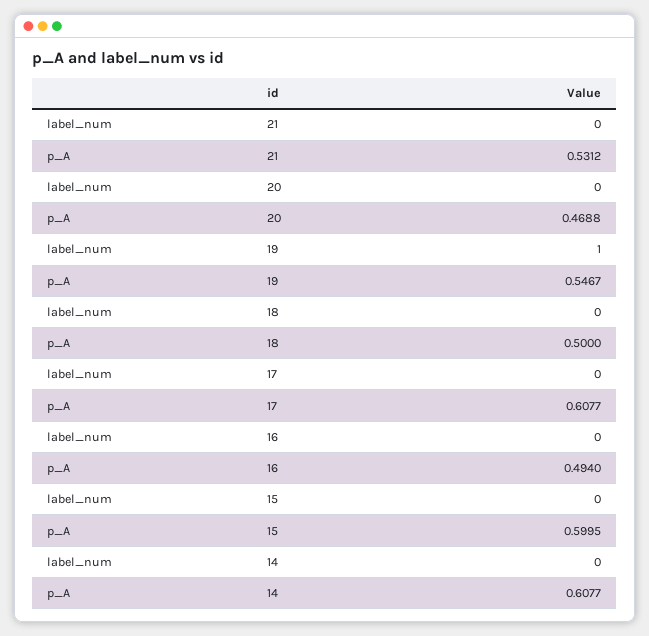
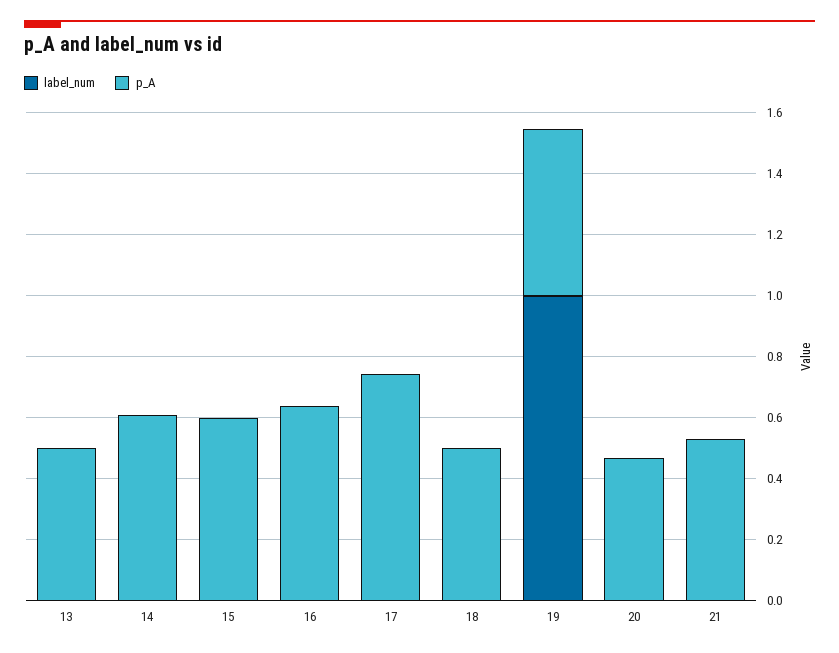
p_A, 17: 0.6077 -> 0.75
p_A, 16: 0.494 -> 0.65
label_num, 13: none -> 0
p_A, 13: none -> 0.5

